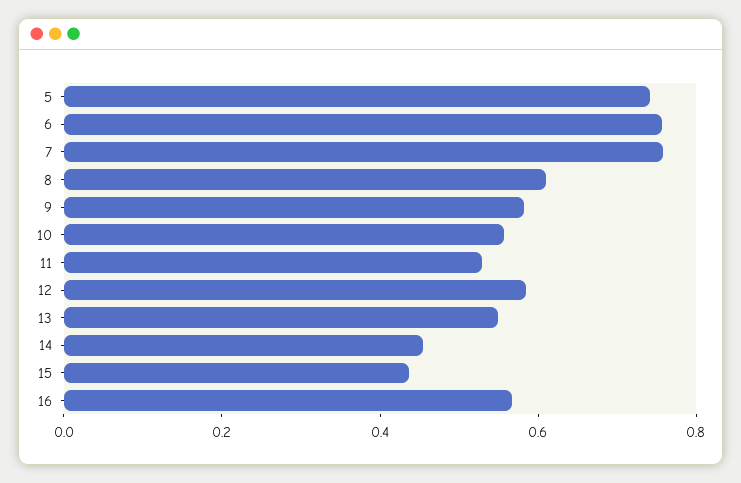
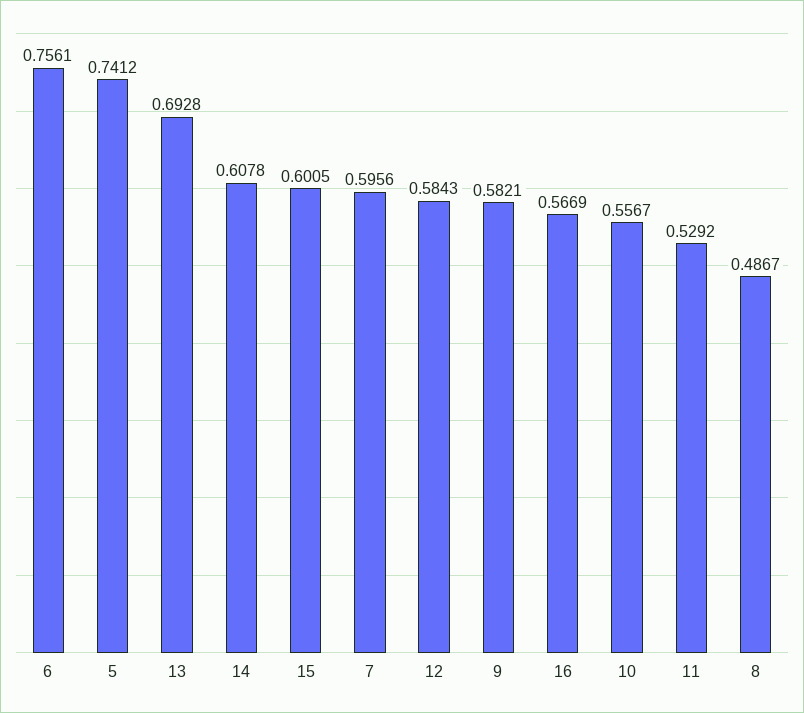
7: 0.75 -> 0.5956
8: 0.6 -> 0.4867
13: 0.55 -> 0.6928
14: 0.45 -> 0.6078
15: 0.45 -> 0.6005

